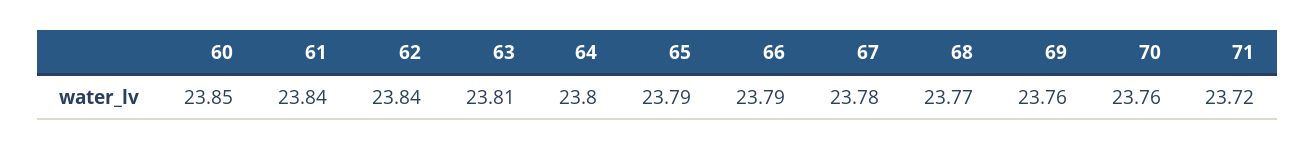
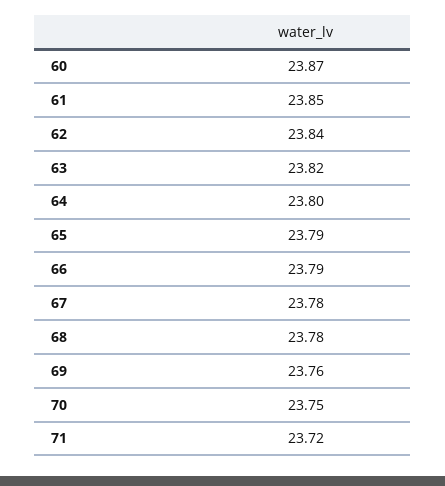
60: 23.85 -> 23.87
61: 23.84 -> 23.85
63: 23.81 -> 23.82
68: 23.77 -> 23.78
70: 23.76 -> 23.75

